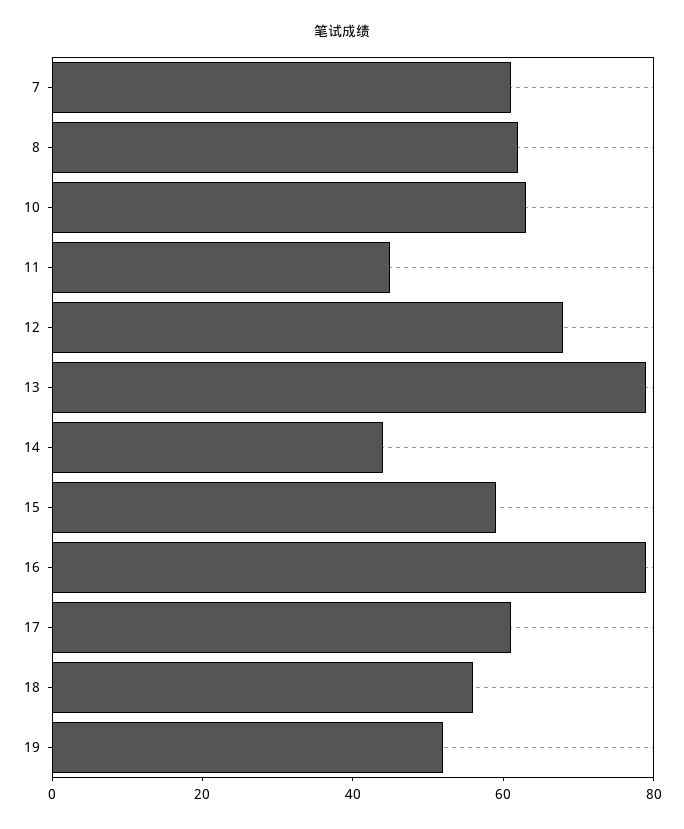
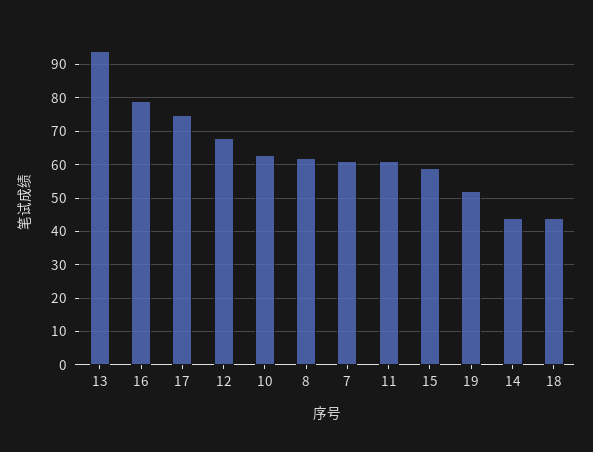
11: 45 -> 60
13: 80 -> 95
17: 60 -> 75
18: 55 -> 45

